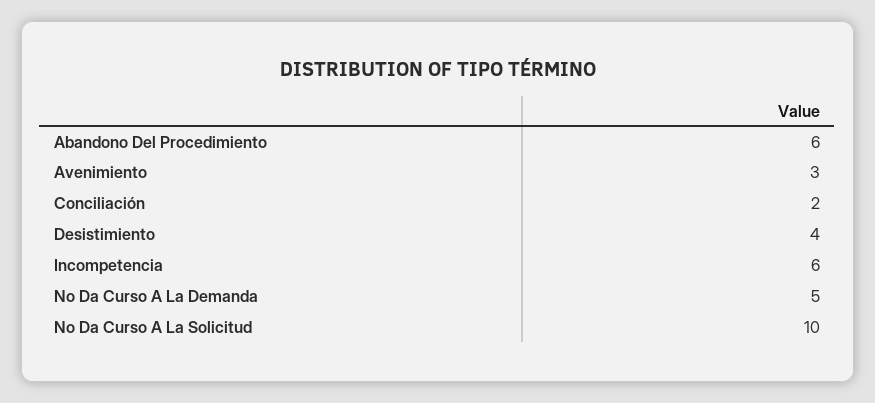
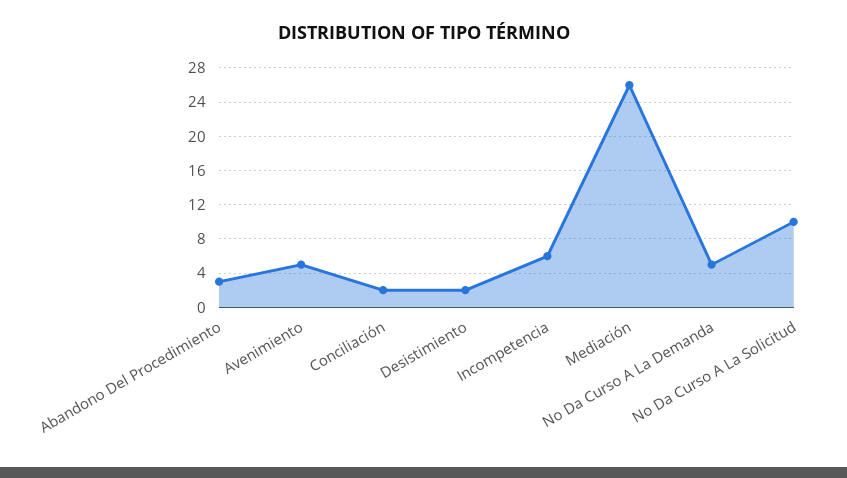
Abandono Del Procedimiento: 6 -> 3
Avenimiento: 3 -> 5
Desistimiento: 4 -> 2
Mediación: none -> 26

